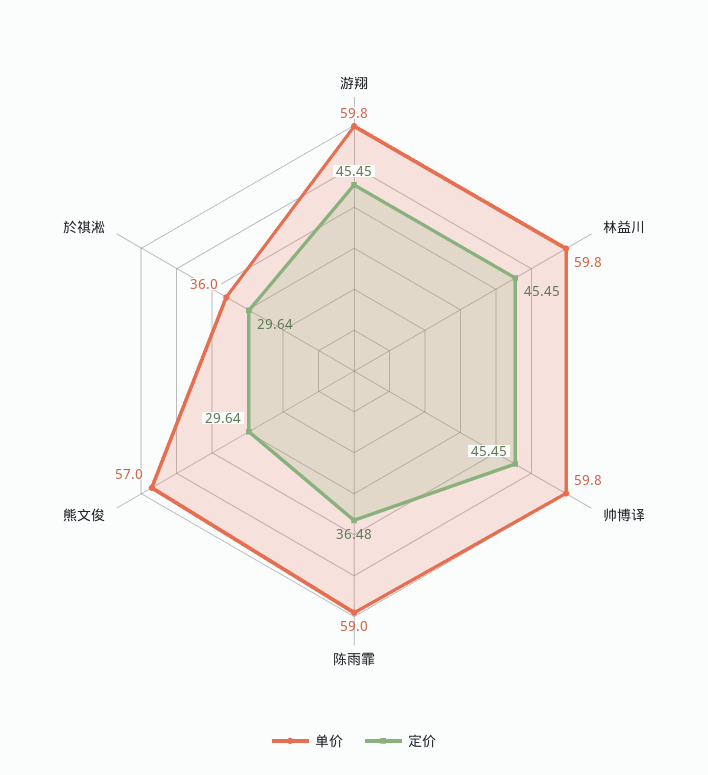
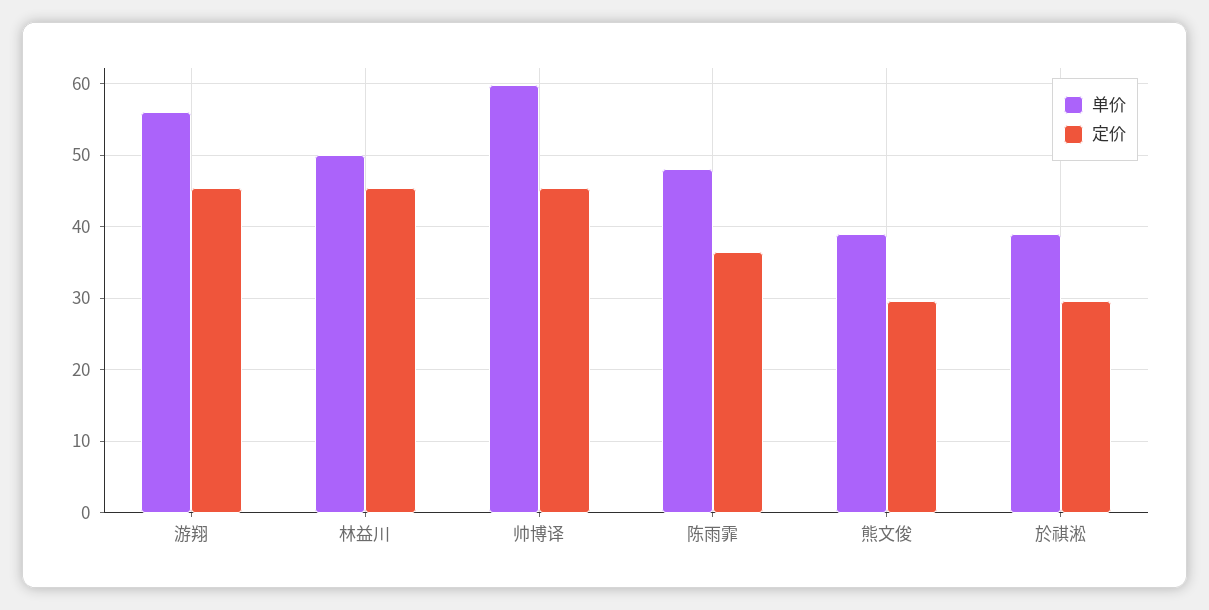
单价, 游翔: 59.8 -> 56
单价, 林益川: 59.8 -> 50
单价, 陈雨霏: 59 -> 48
单价, 熊文俊: 57 -> 39
单价, 於祺淞: 36 -> 39

